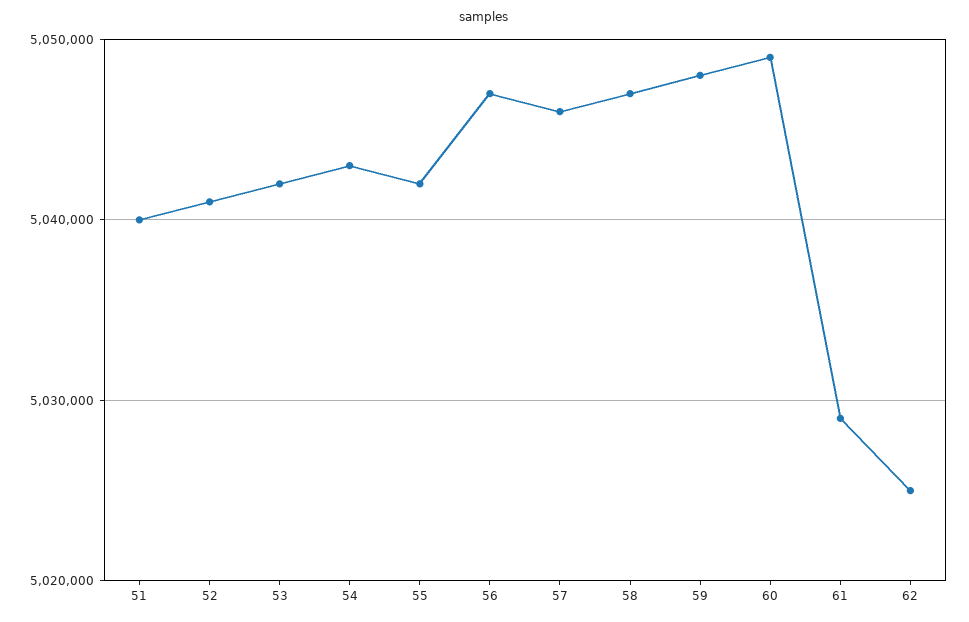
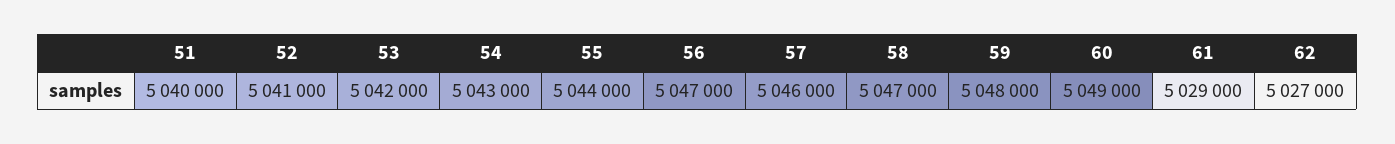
55: 5042000 -> 5044000
62: 5025000 -> 5027000

